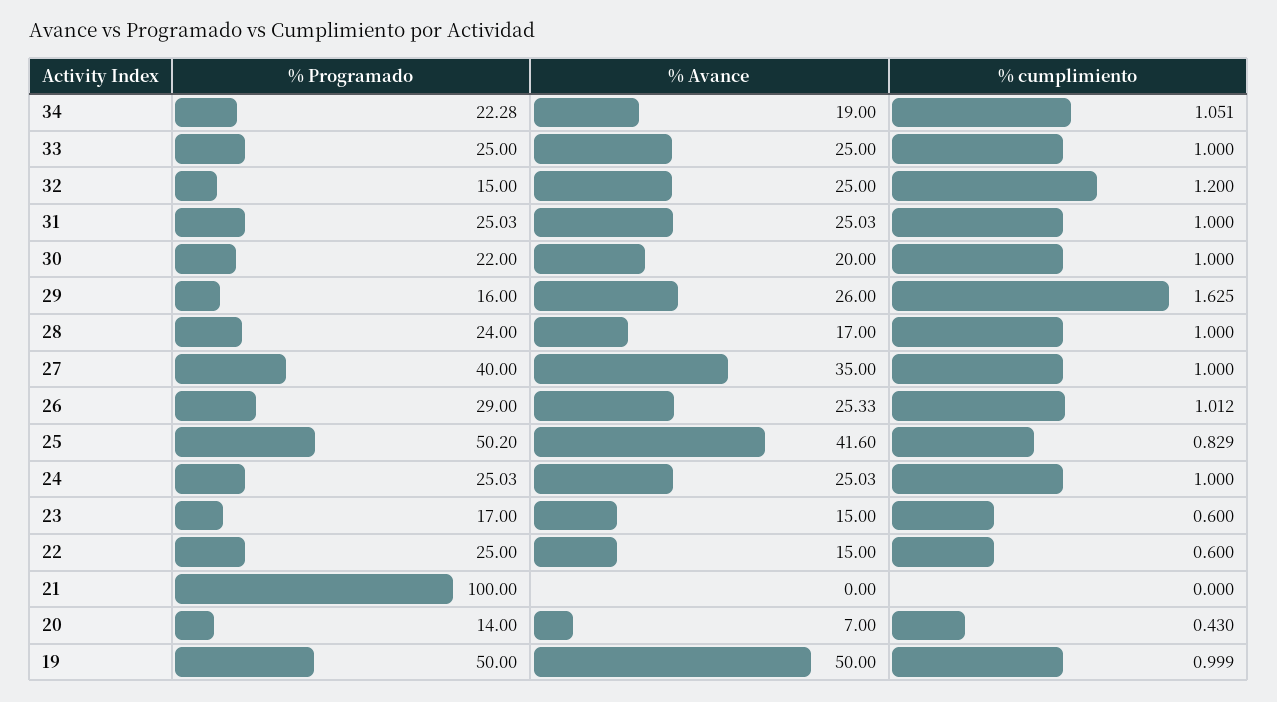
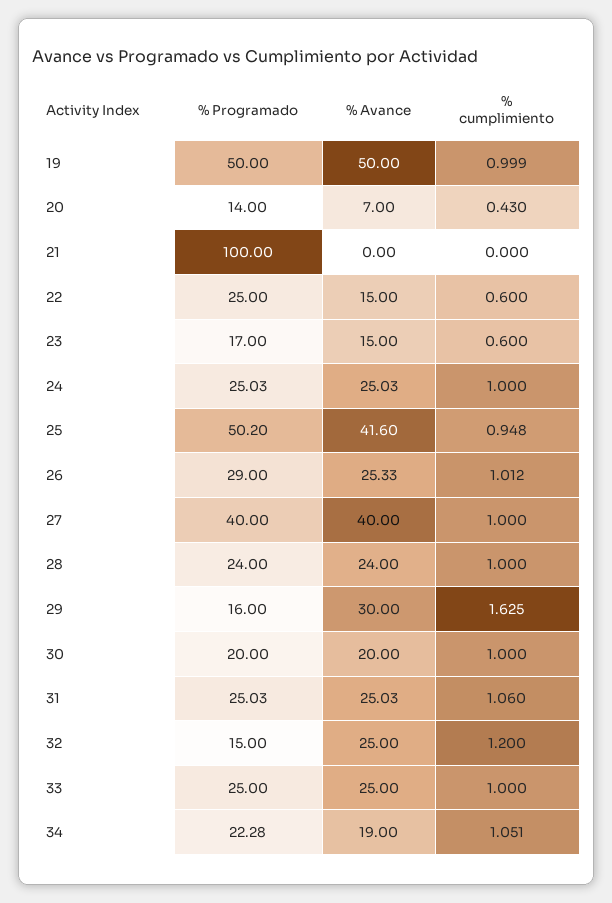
% cumplimiento, 31: 1 -> 1.06
% Programado, 30: 22 -> 20
% Avance, 29: 26 -> 30
% Avance, 28: 17 -> 24
% Avance, 27: 35 -> 40
% cumplimiento, 25: 0.829 -> 0.948

